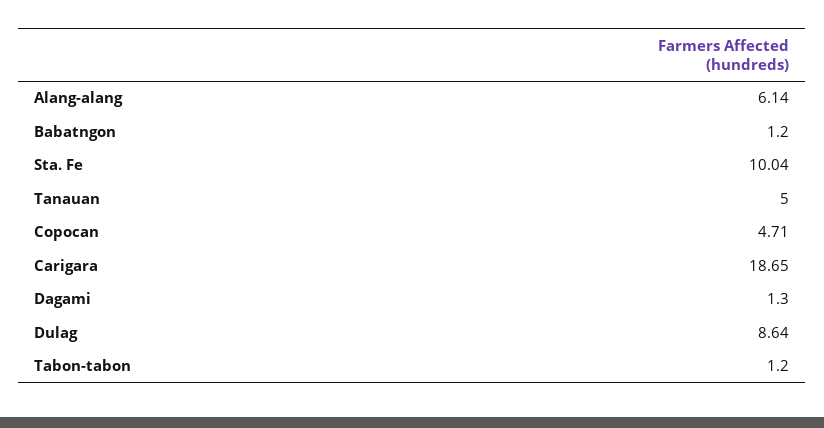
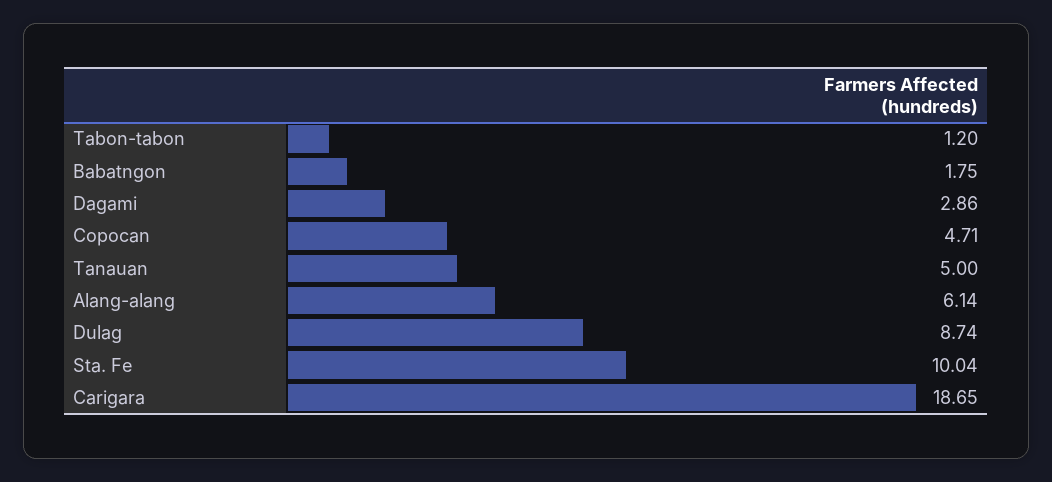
Babatngon: 1.2 -> 1.75
Dagami: 1.3 -> 2.86
Dulag: 8.64 -> 8.74

